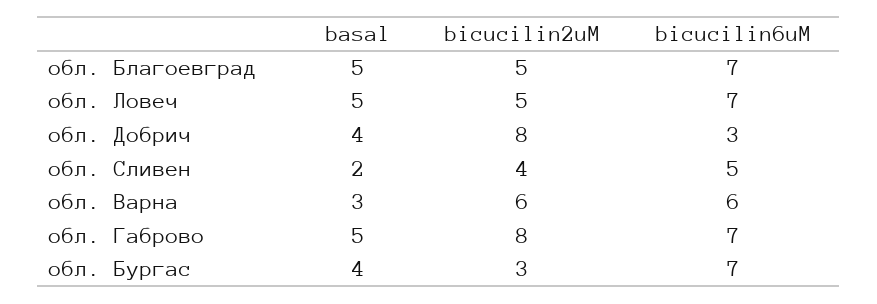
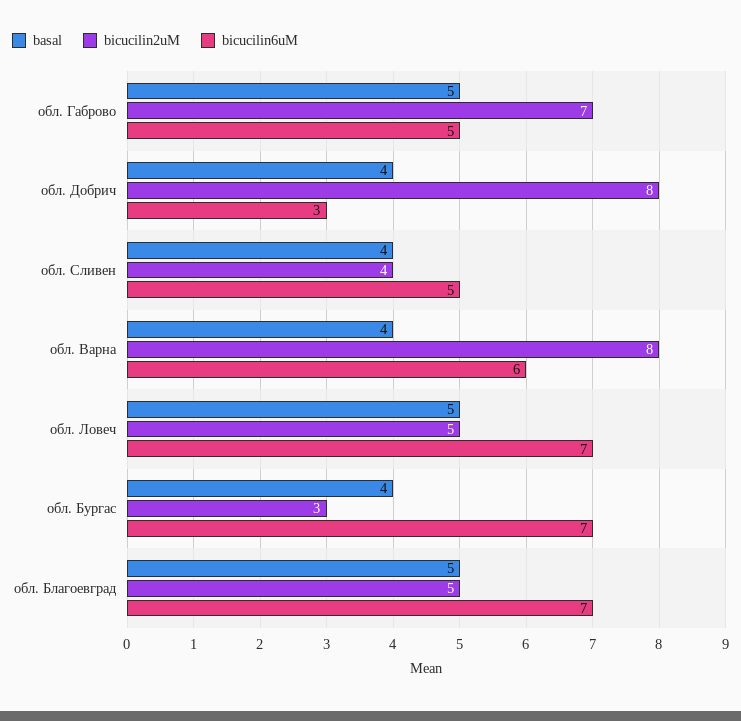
basal, обл. Сливен: 2 -> 4
basal, обл. Варна: 3 -> 4
bicucilin2uM, обл. Варна: 6 -> 8
bicucilin2uM, обл. Габрово: 8 -> 7
bicucilin6uM, обл. Габрово: 7 -> 5

